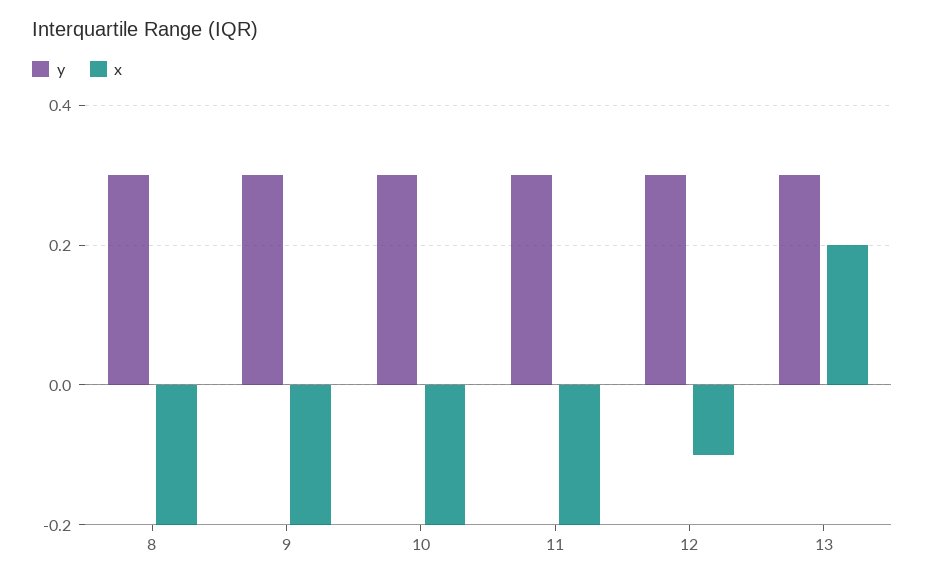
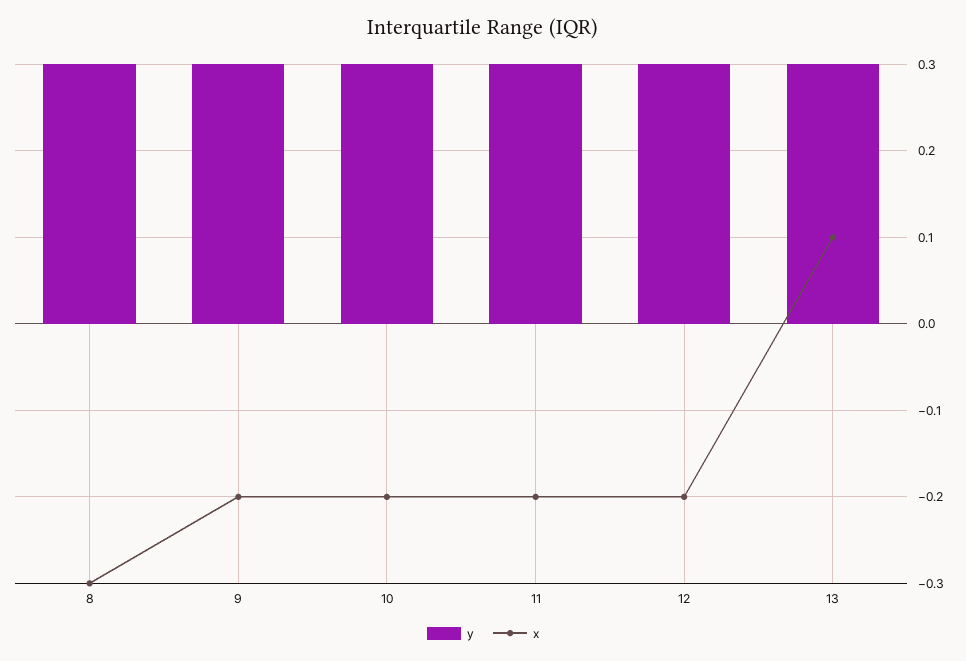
x, 8: -0.2 -> -0.3
x, 12: -0.1 -> -0.2
x, 13: 0.2 -> 0.1

